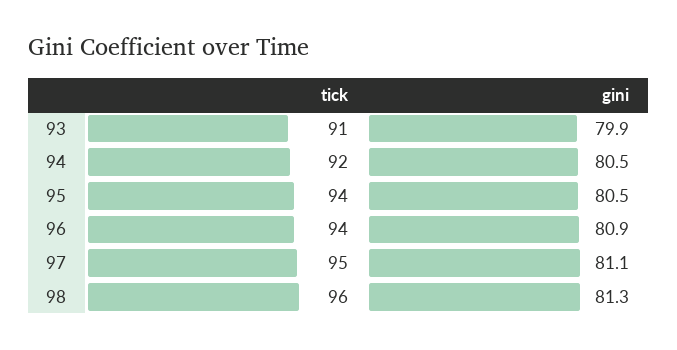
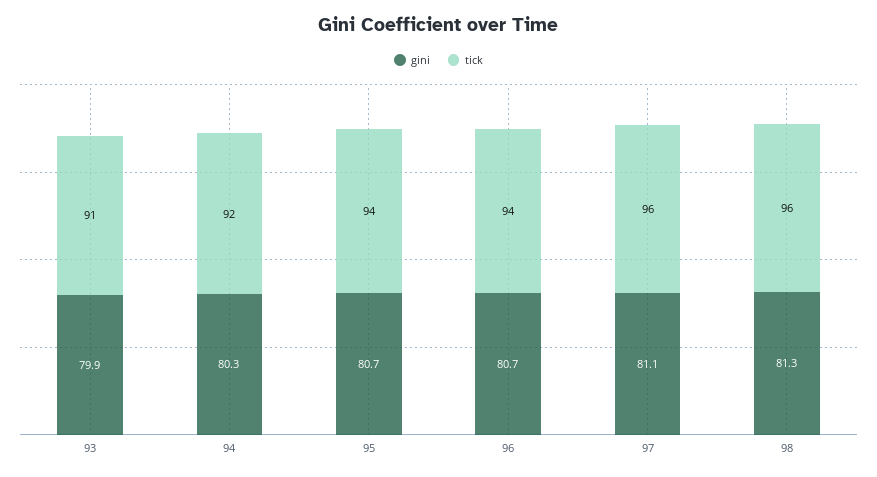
gini, 94: 80.5 -> 80.3
gini, 95: 80.5 -> 80.7
gini, 96: 80.9 -> 80.7
tick, 97: 95 -> 96

